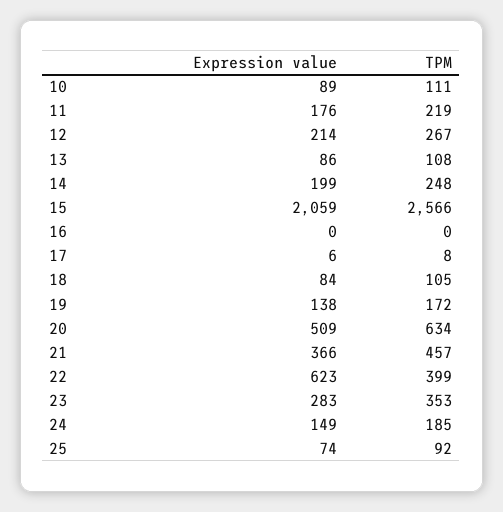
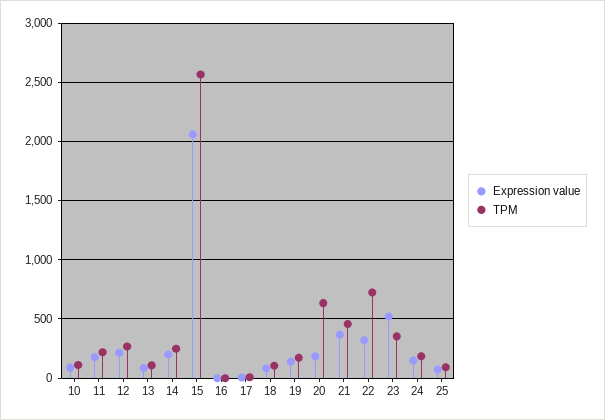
Expression value, 20: 509 -> 200
Expression value, 22: 623 -> 300
TPM, 22: 399 -> 700
Expression value, 23: 283 -> 500

